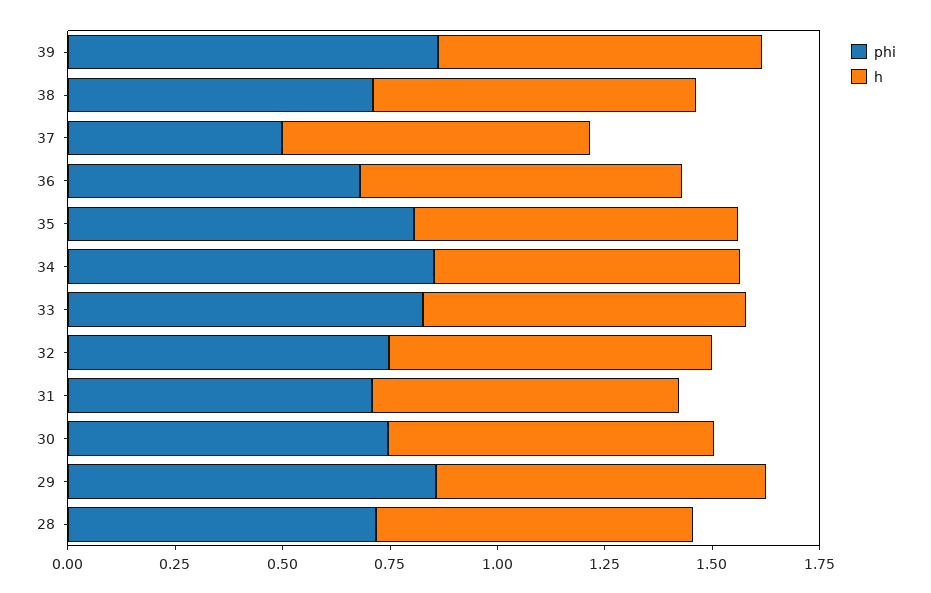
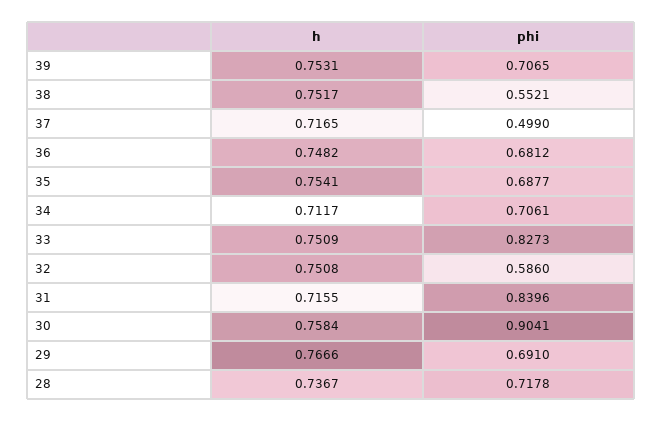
phi, 39: 0.85 -> 0.7065
phi, 38: 0.7 -> 0.5521
phi, 35: 0.8 -> 0.6877
phi, 34: 0.85 -> 0.7061
phi, 32: 0.75 -> 0.586
phi, 31: 0.7 -> 0.8396
phi, 30: 0.75 -> 0.9041
phi, 29: 0.85 -> 0.691

